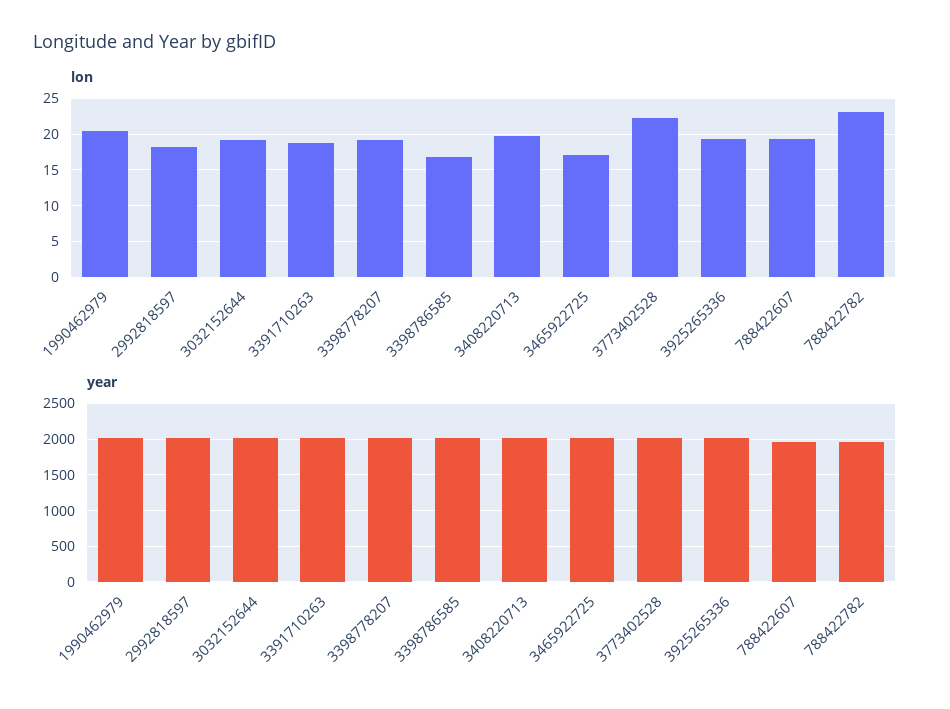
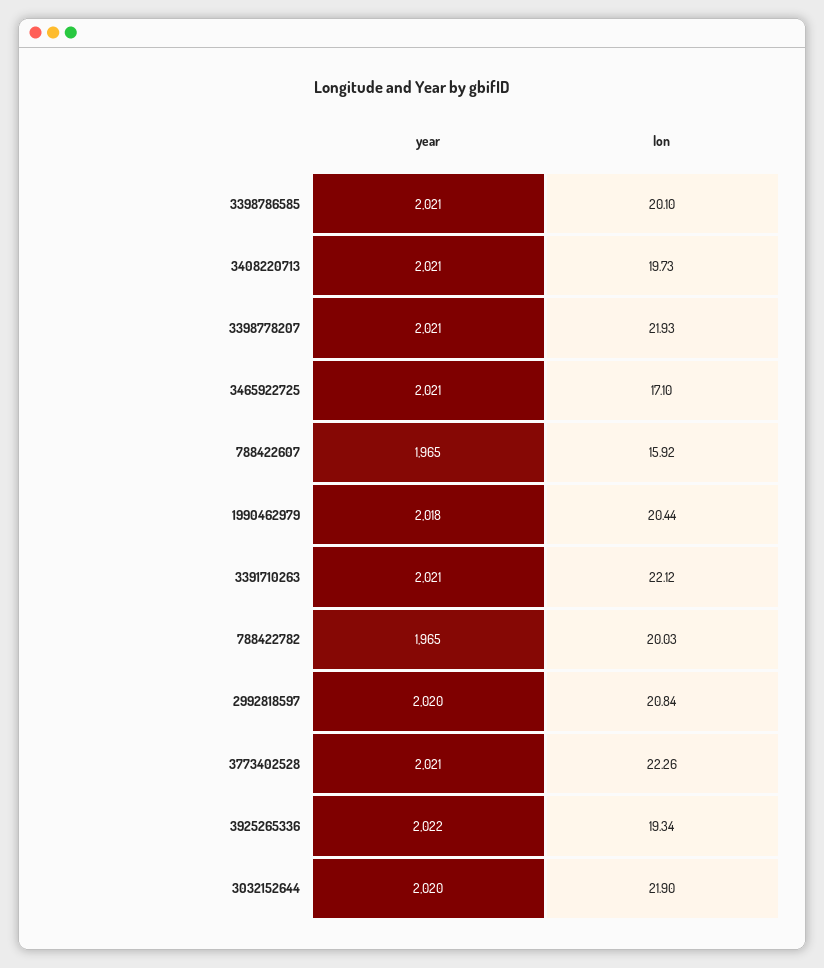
lon, 2992818597: 18 -> 20.84
lon, 3032152644: 19 -> 21.9
lon, 3391710263: 19 -> 22.12
lon, 3398778207: 19 -> 21.93
lon, 3398786585: 17 -> 20.1
lon, 788422607: 19 -> 15.92
lon, 788422782: 23 -> 20.03

